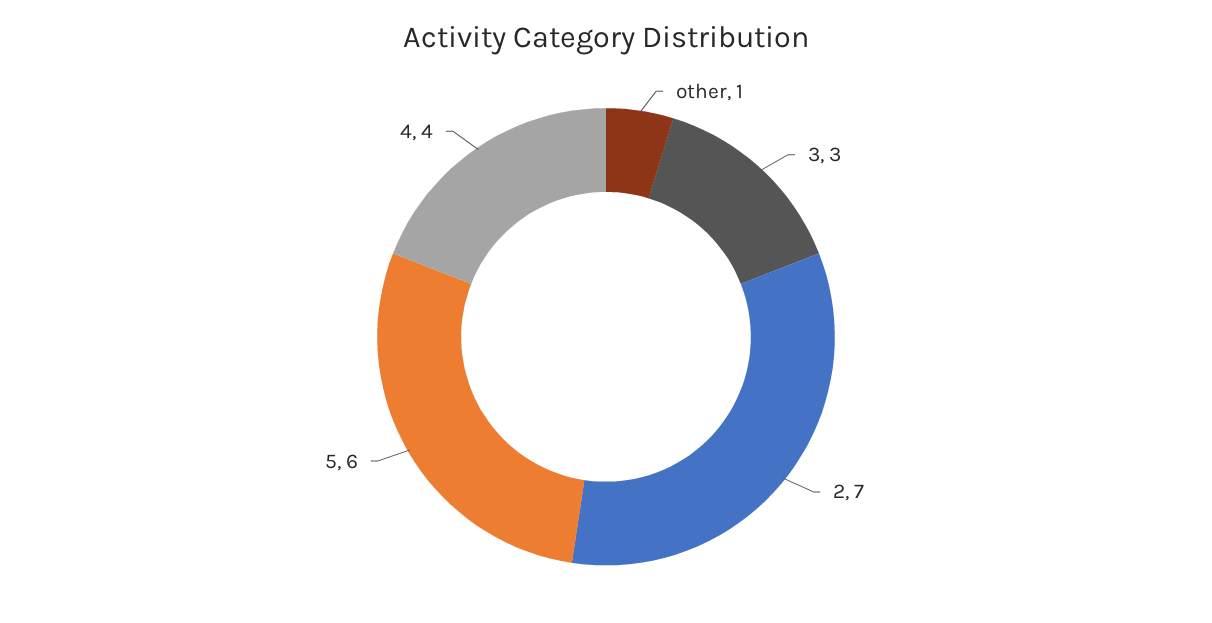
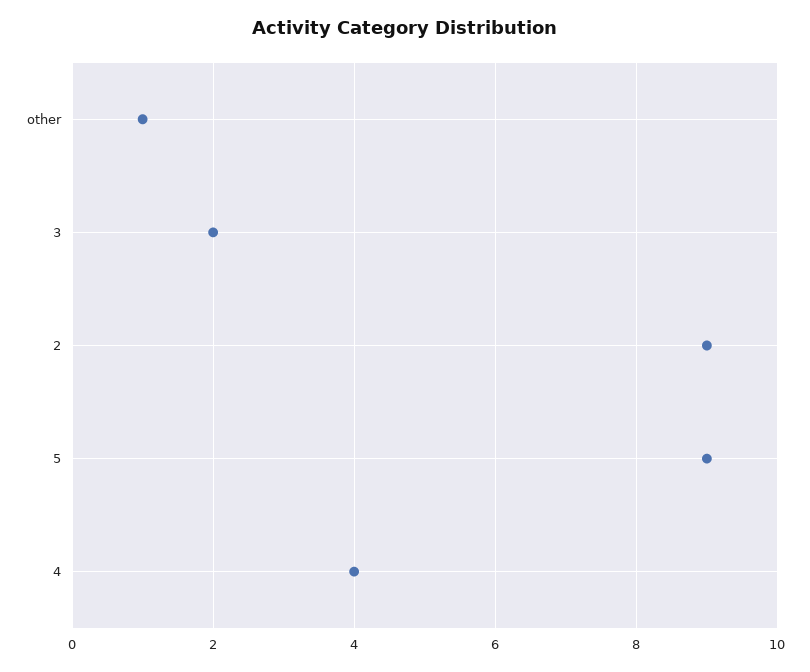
3: 3 -> 2
2: 7 -> 9
5: 6 -> 9

